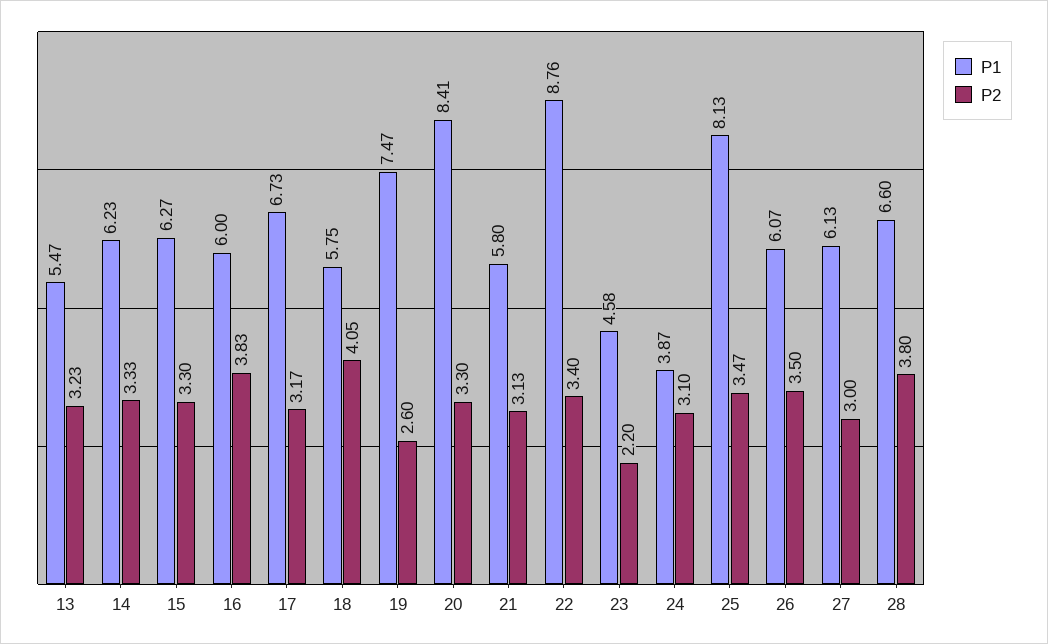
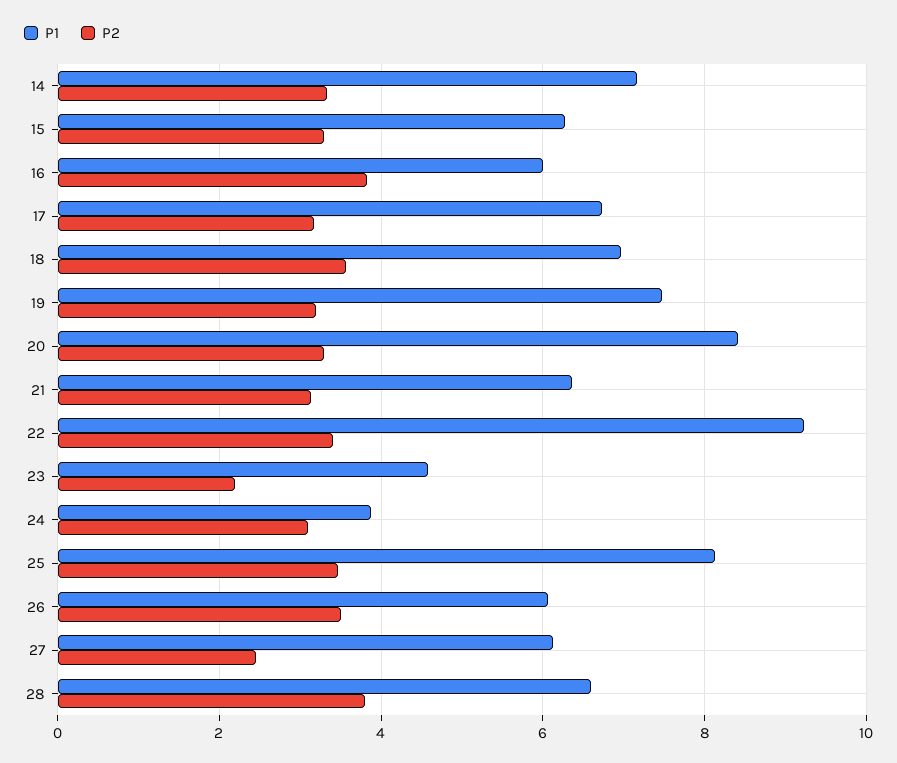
P1, 13: 5.47 -> none
P2, 13: 3.23 -> none
P1, 14: 6.23 -> 7.2
P1, 18: 5.75 -> 7
P2, 18: 4.05 -> 3.6
P2, 19: 2.6 -> 3.2
P1, 21: 5.8 -> 6.4
P1, 22: 8.76 -> 9.2
P2, 27: 3 -> 2.4

